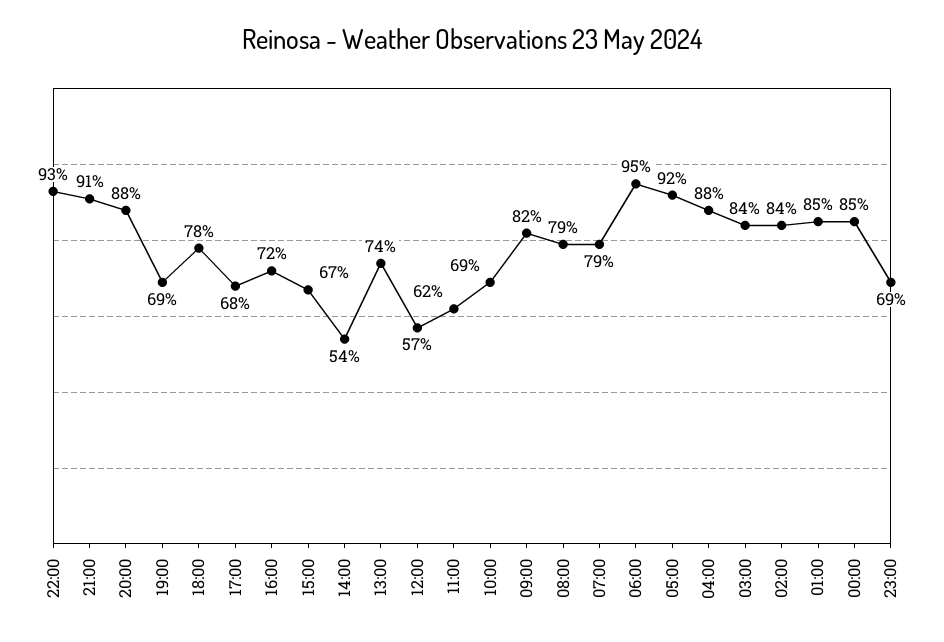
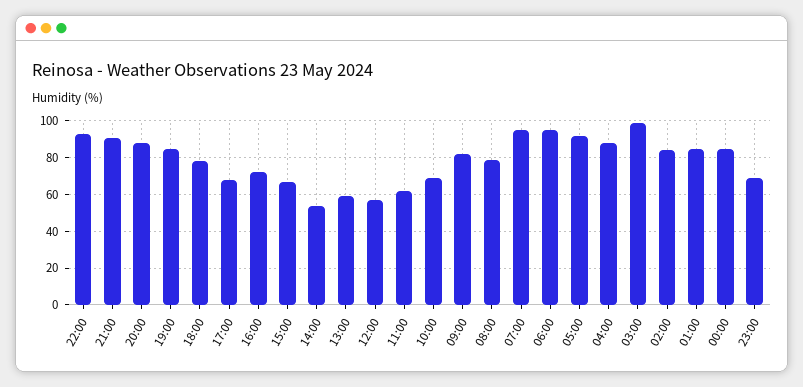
19:00: 69 -> 85
13:00: 74 -> 60
07:00: 79 -> 95
03:00: 84 -> 100

